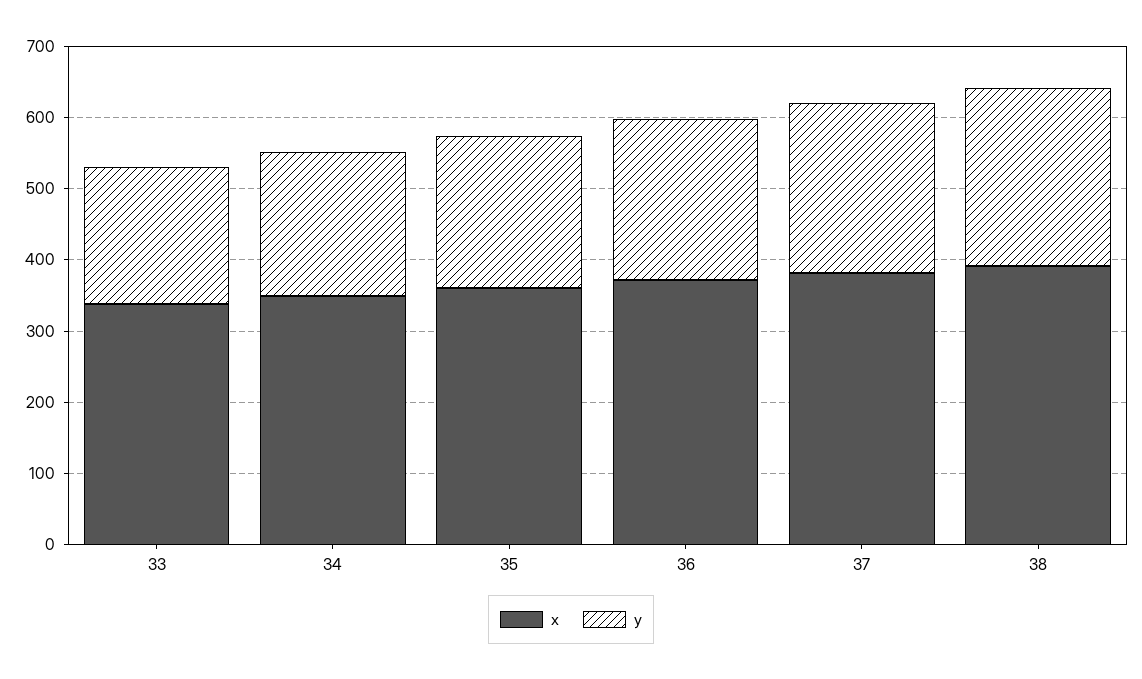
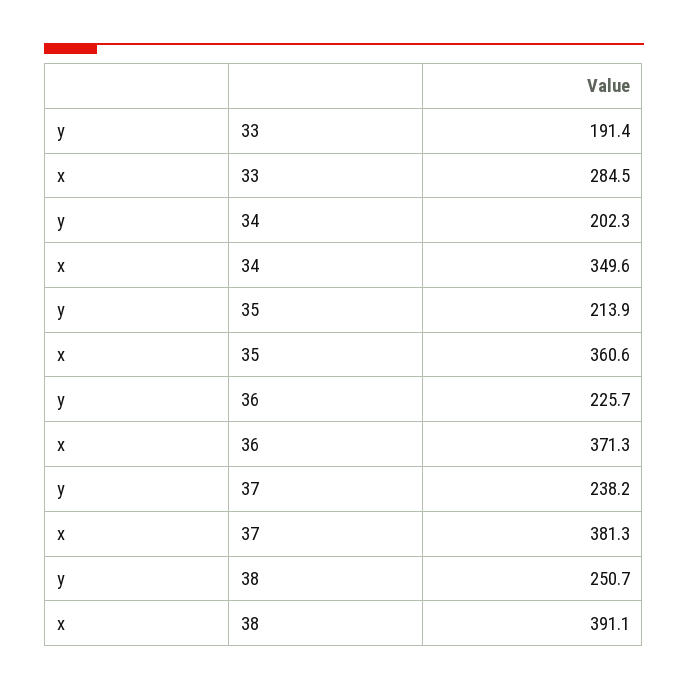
x, 33: 340 -> 284.5

